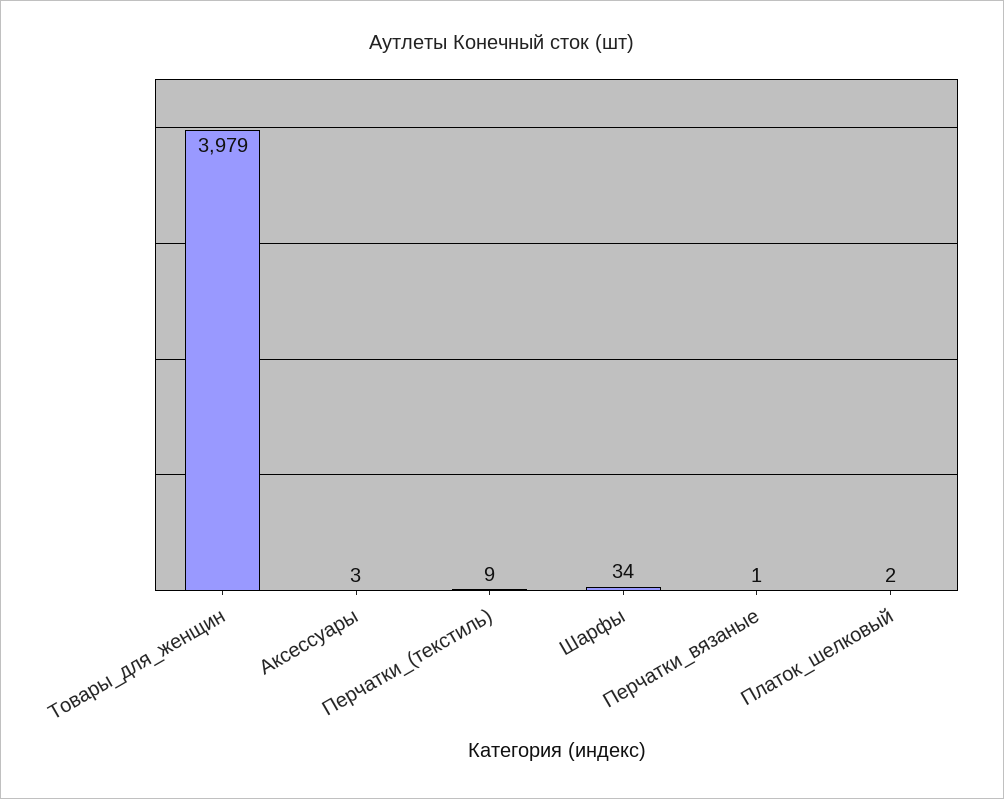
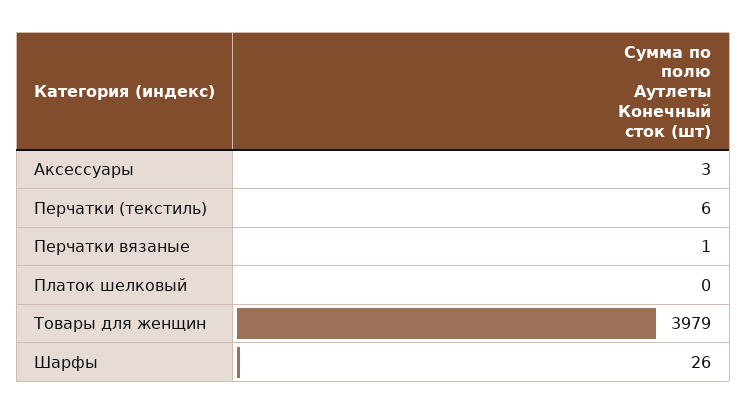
Перчатки_(текстиль): 9 -> 6
Шарфы: 34 -> 26
Платок_шелковый: 2 -> 0

